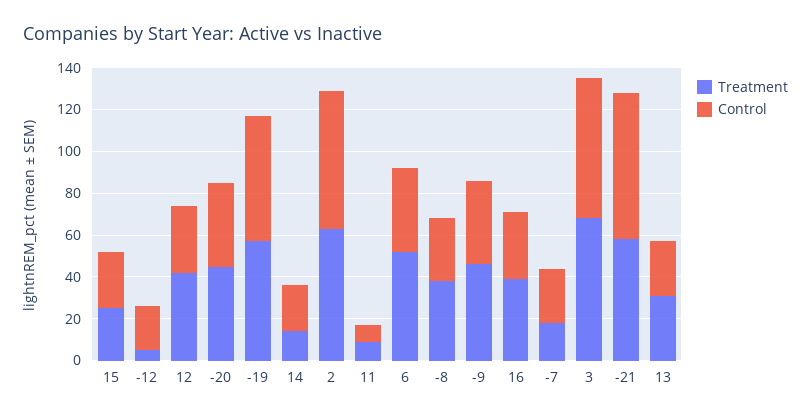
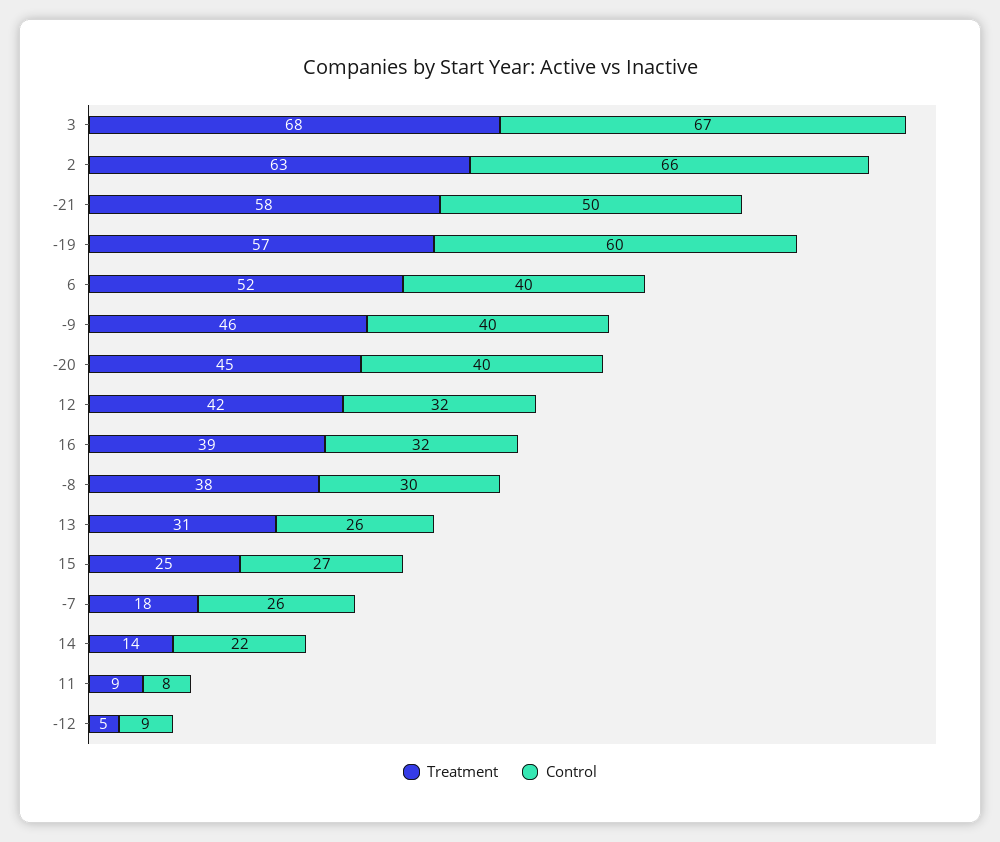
Control, -12: 20 -> 9
Control, -21: 70 -> 50

